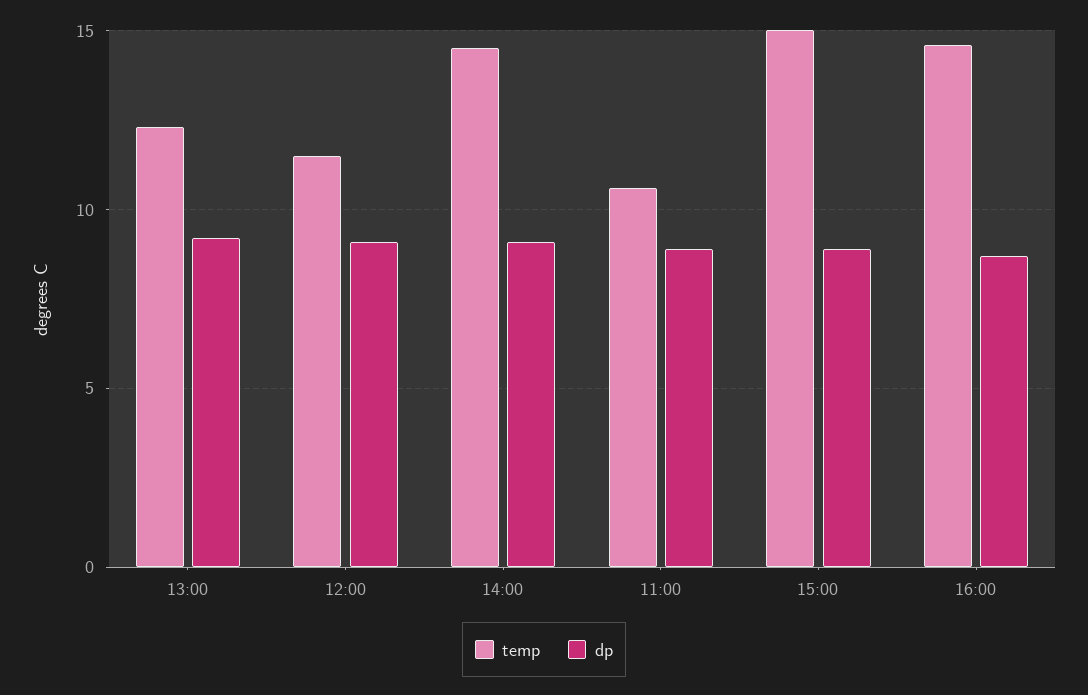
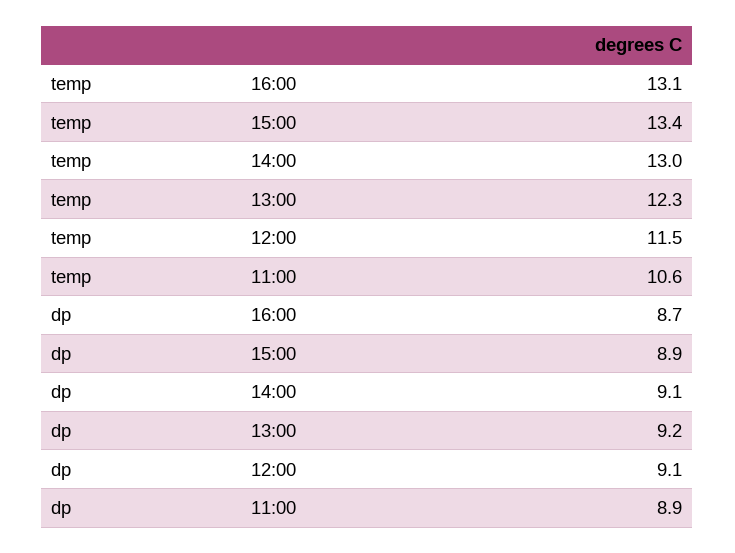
temp, 14:00: 14.5 -> 13
temp, 15:00: 15 -> 13.4
temp, 16:00: 14.5 -> 13.1

